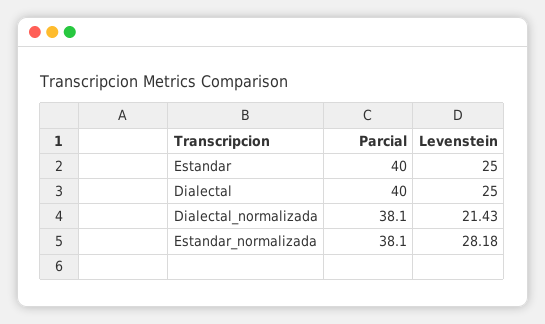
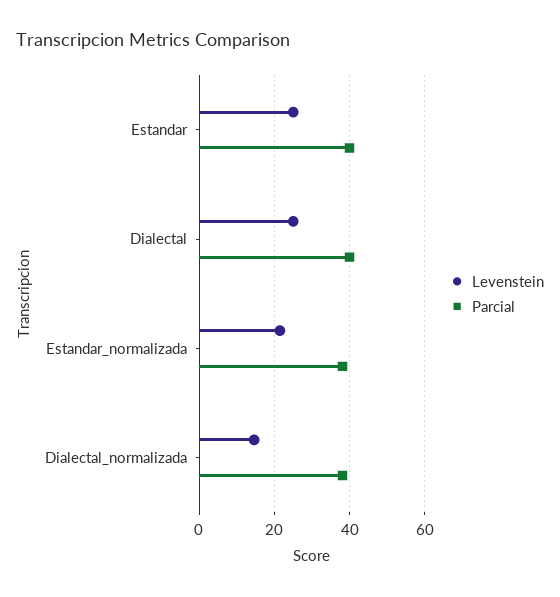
Levenstein, Dialectal_normalizada: 21.43 -> 14
Levenstein, Estandar_normalizada: 28.18 -> 22

